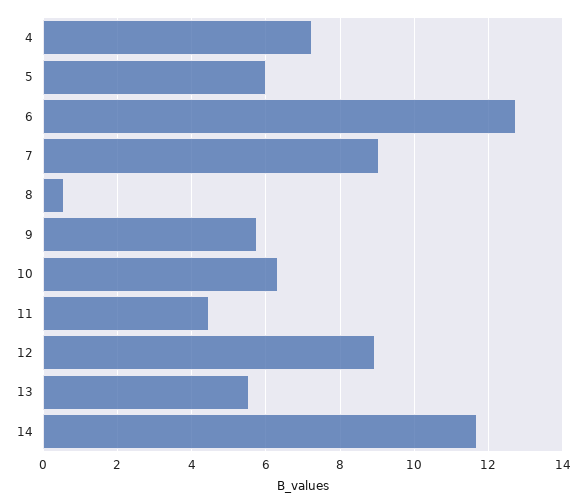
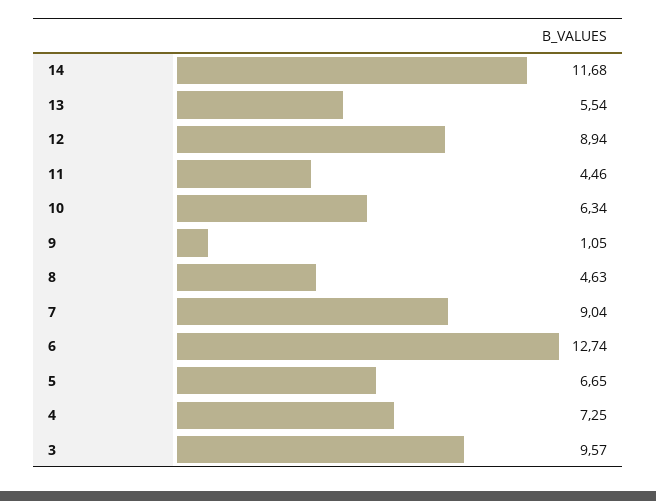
5: 6 -> 6.65
8: 0.6 -> 4.63
9: 5.8 -> 1.05
3: none -> 9.57

